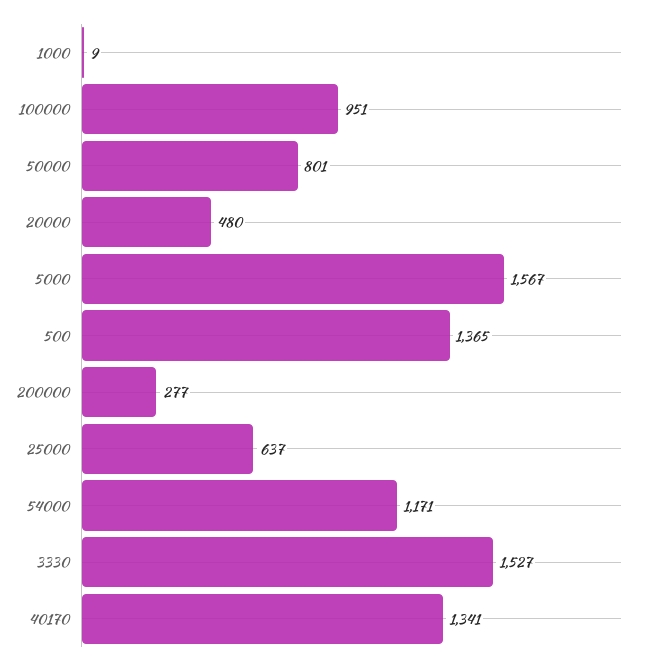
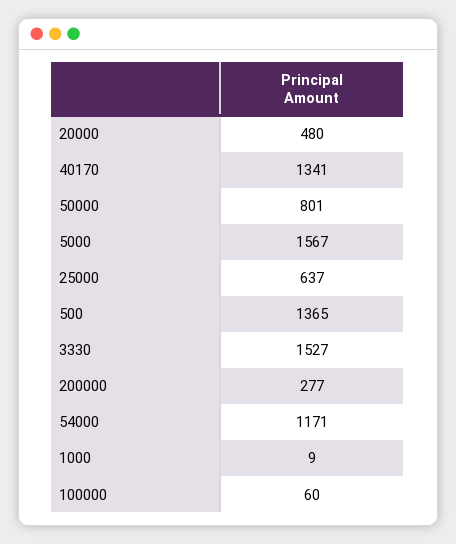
100000: 951 -> 60

